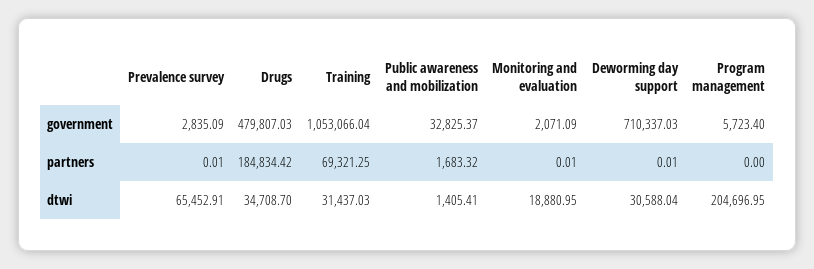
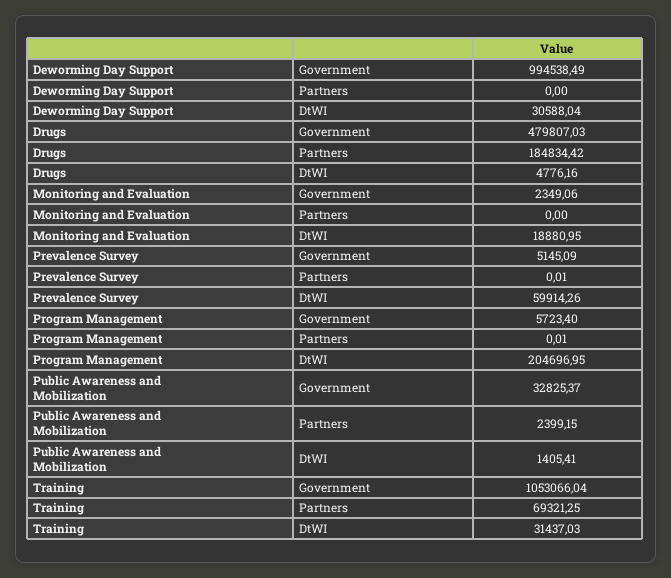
Prevalence survey, government: 2835.09 -> 5145.09
Monitoring and evaluation, government: 2071.09 -> 2349.06
Deworming day support, government: 710337.03 -> 994538.49
Public awareness and mobilization, partners: 1683.32 -> 2399.15
Monitoring and evaluation, partners: 0.01 -> 0
Deworming day support, partners: 0.01 -> 0
Program management, partners: 0 -> 0.01
Prevalence survey, dtwi: 65452.91 -> 59914.26
Drugs, dtwi: 34708.7 -> 4776.16

